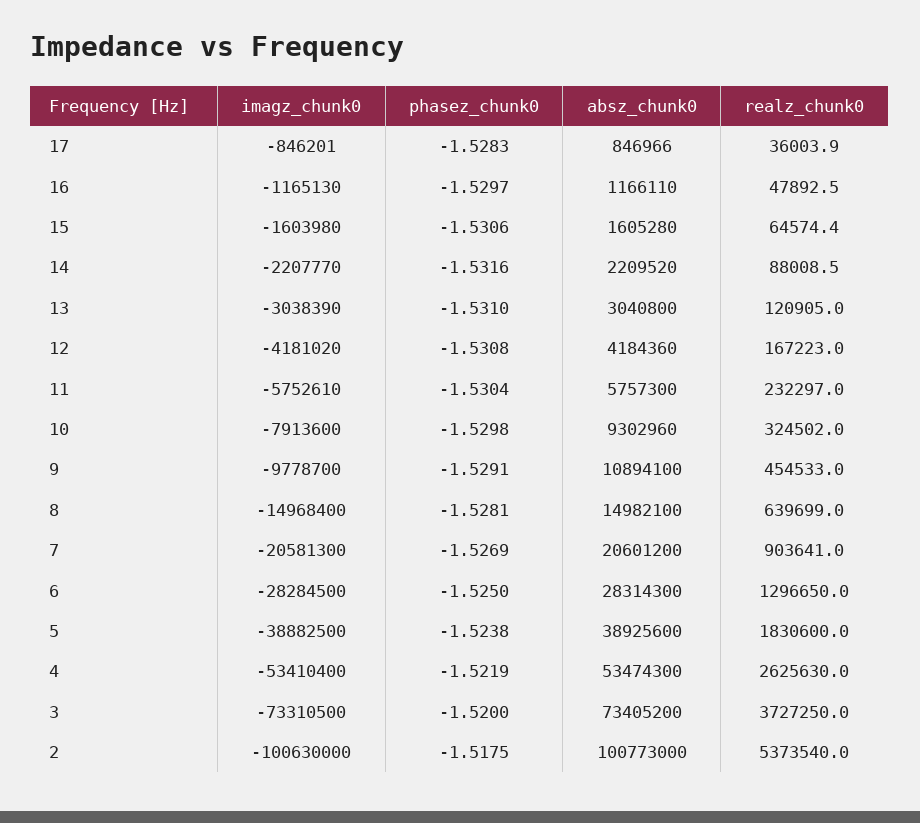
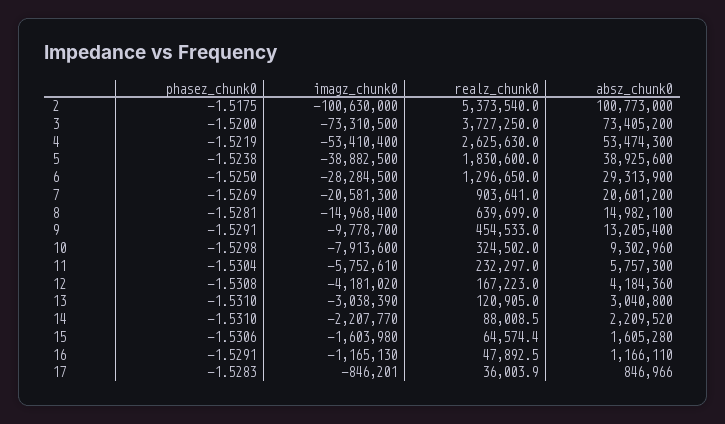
phasez_chunk0, 16: -1.5297 -> -1.5291
phasez_chunk0, 14: -1.5316 -> -1.531
absz_chunk0, 9: 10894100 -> 13205400
absz_chunk0, 6: 28314300 -> 29313900

